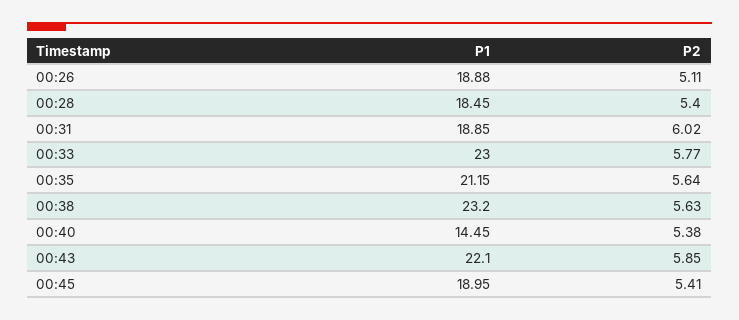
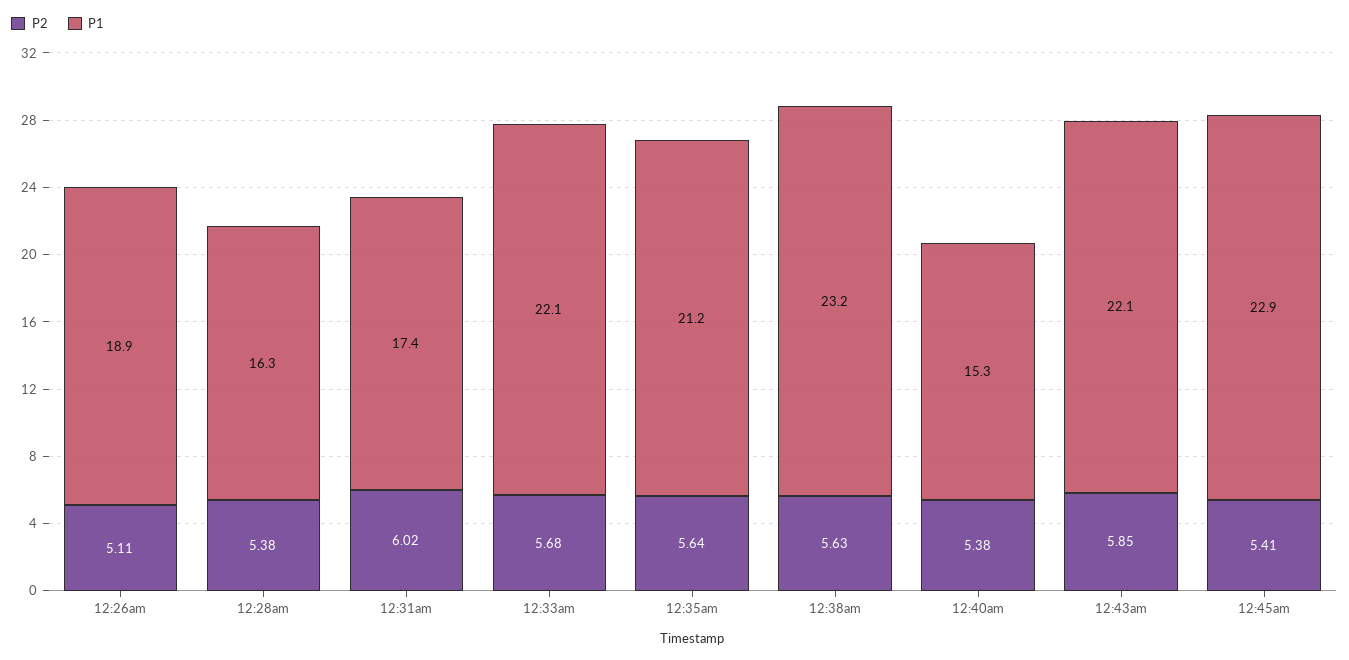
P1, 00:28: 18.45 -> 16.3
P2, 00:28: 5.4 -> 5.38
P1, 00:31: 18.85 -> 17.4
P1, 00:33: 23 -> 22.1
P2, 00:33: 5.77 -> 5.68
P1, 00:40: 14.45 -> 15.3
P1, 00:45: 18.95 -> 22.9

